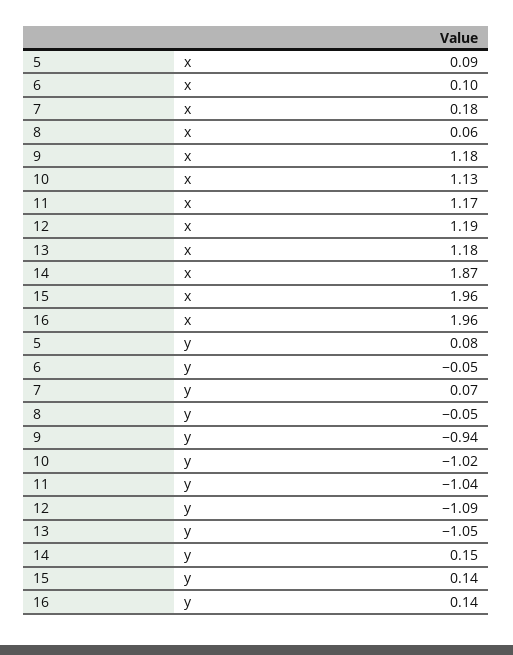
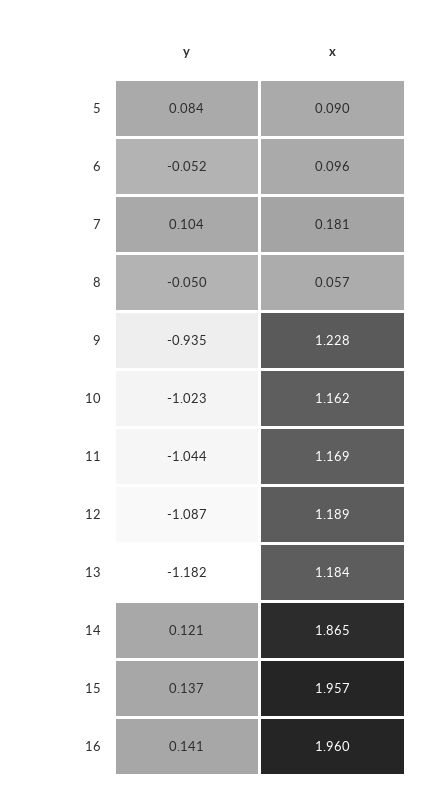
9, x: 1.18 -> 1.228
10, x: 1.13 -> 1.162
7, y: 0.07 -> 0.104
13, y: -1.05 -> -1.182
14, y: 0.15 -> 0.121

